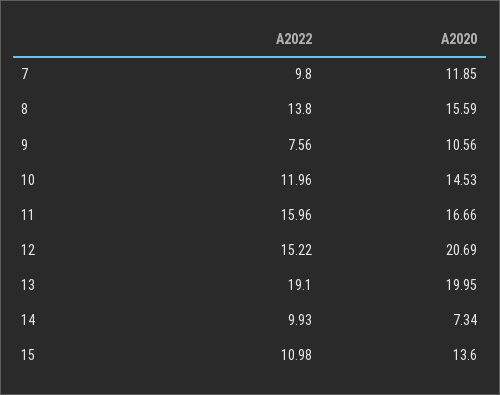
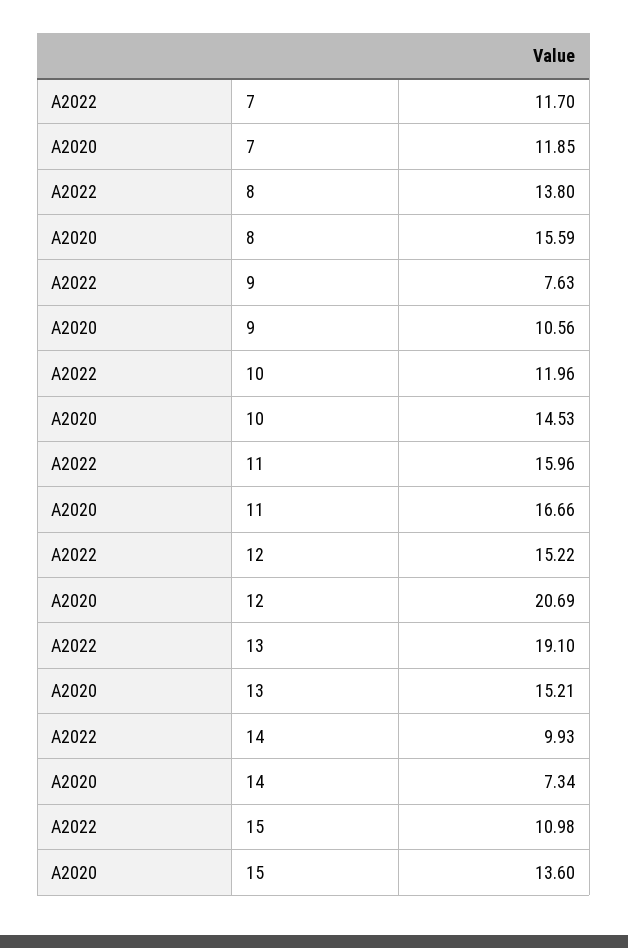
A2022, 7: 9.8 -> 11.7
A2022, 9: 7.56 -> 7.63
A2020, 13: 19.95 -> 15.21

